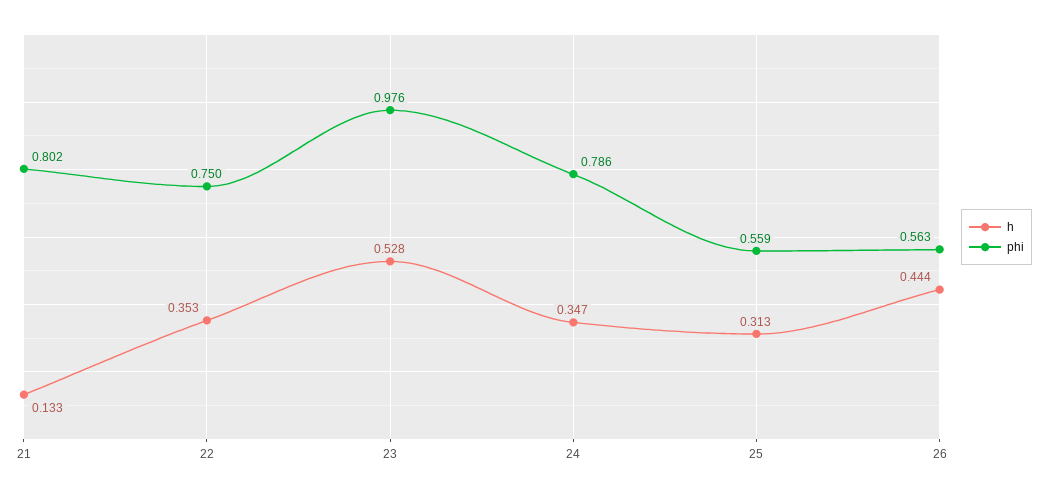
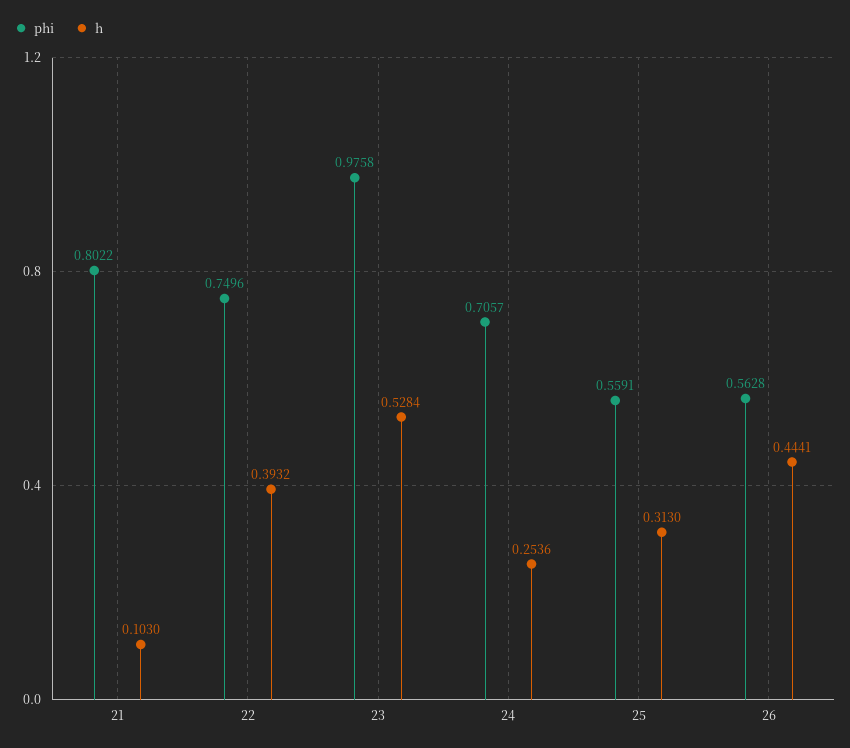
h, 21: 0.133 -> 0.103
h, 22: 0.353 -> 0.3932
h, 24: 0.347 -> 0.2536
phi, 24: 0.786 -> 0.7057

